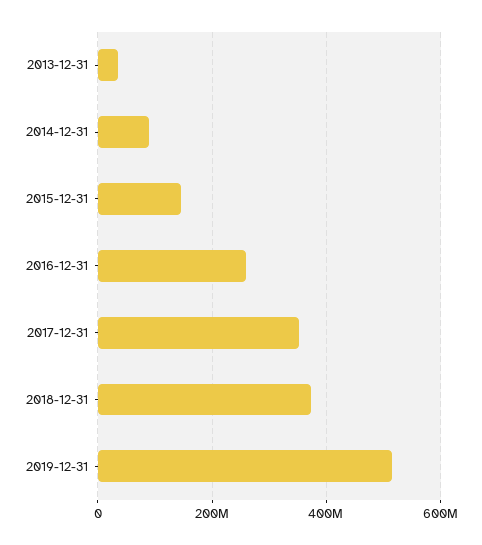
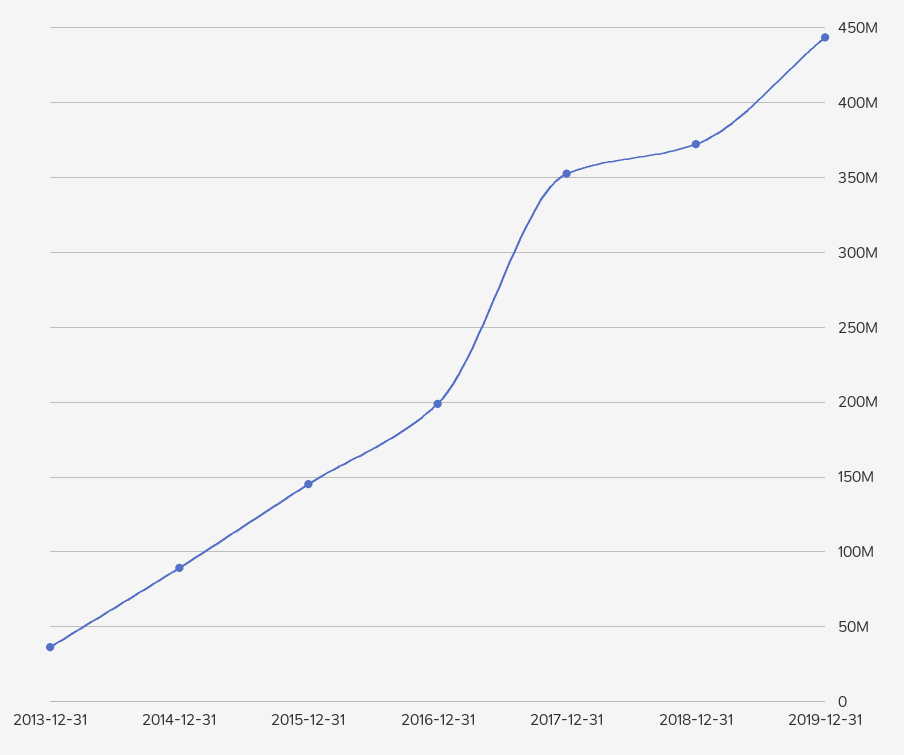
2016-12-31: 260000000 -> 200000000
2019-12-31: 520000000 -> 445000000

